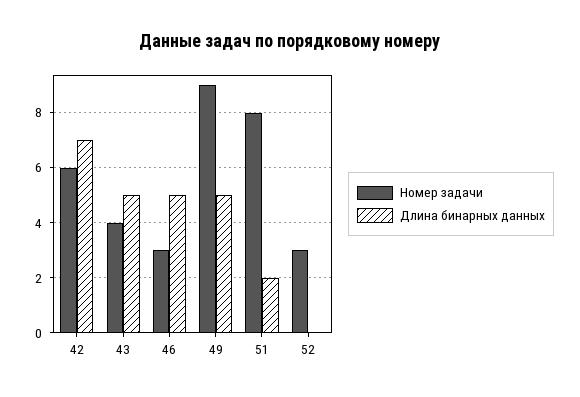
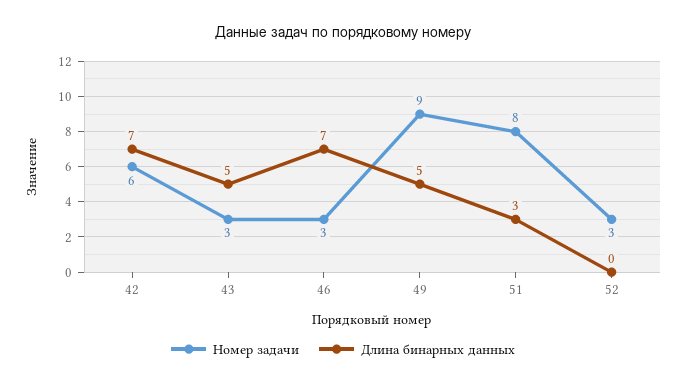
Номер задачи, 43: 4 -> 3
Длина бинарных данных, 46: 5 -> 7
Длина бинарных данных, 51: 2 -> 3

